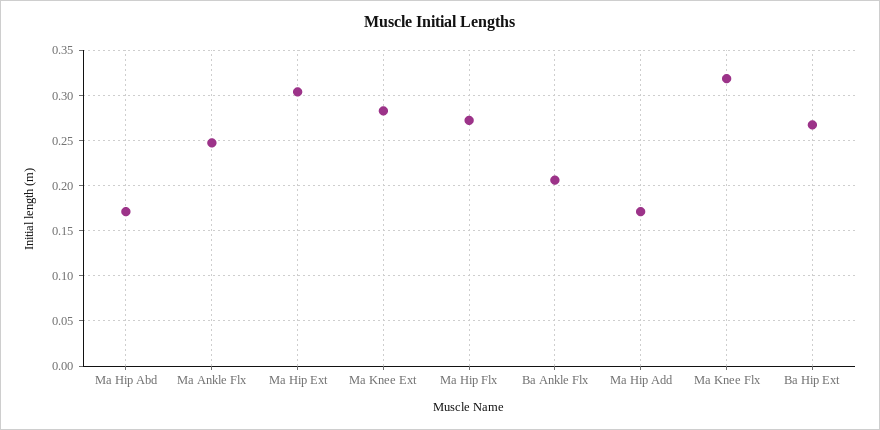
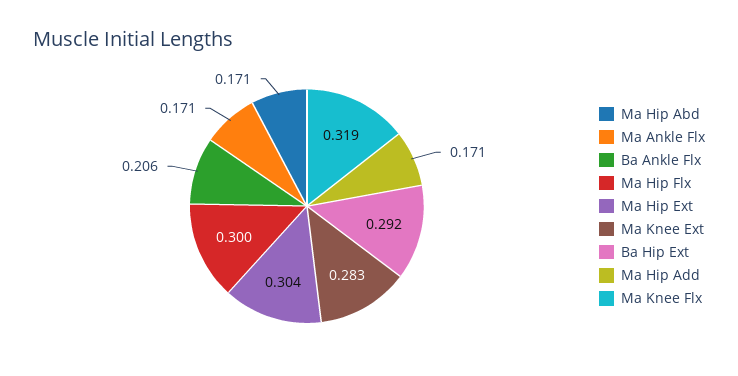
Ma Ankle Flx: 0.25 -> 0.171
Ma Hip Flx: 0.27 -> 0.3
Ba Hip Ext: 0.27 -> 0.292

